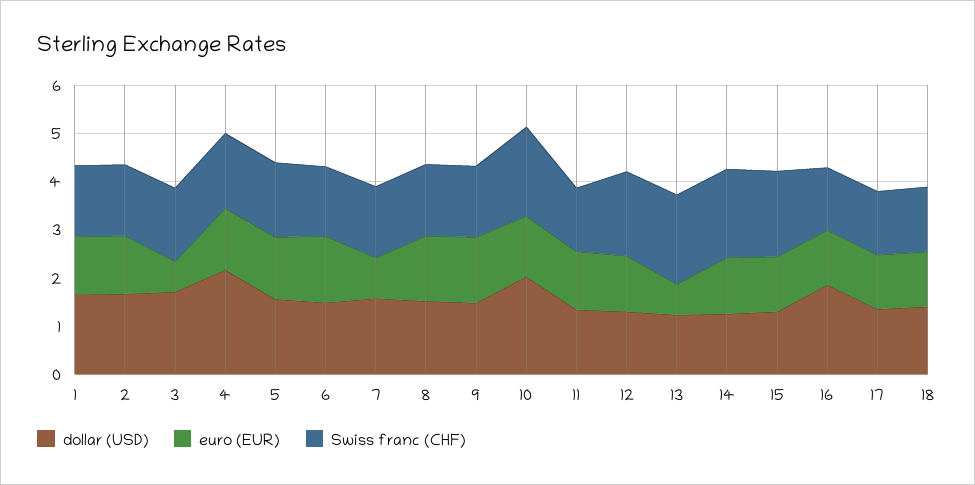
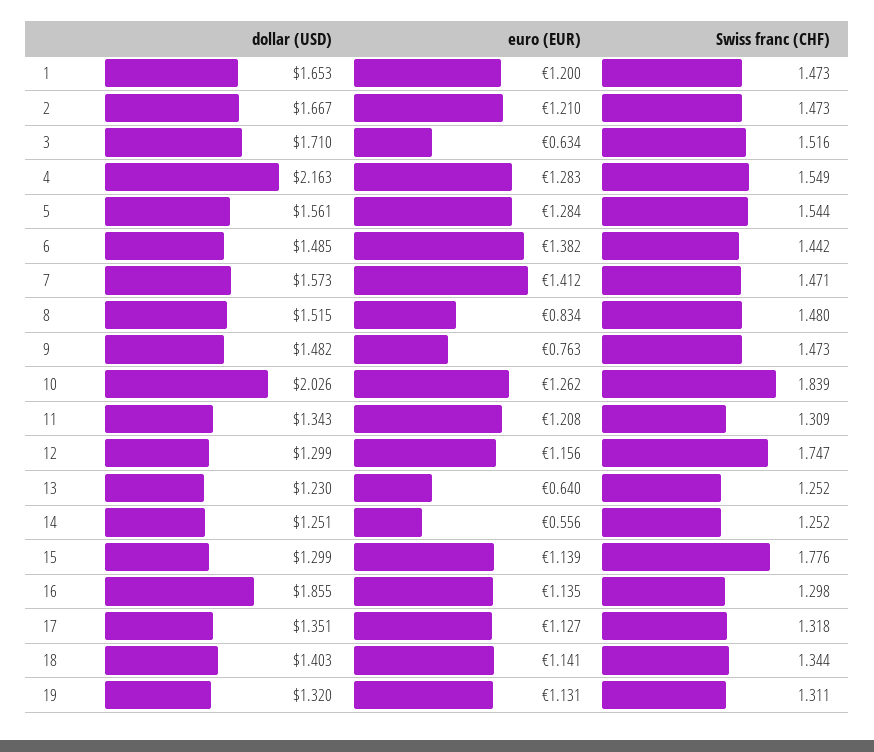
euro (EUR), 7: 0.8 -> 1.412
euro (EUR), 8: 1.4 -> 0.834
euro (EUR), 9: 1.4 -> 0.763
Swiss franc (CHF), 13: 1.8 -> 1.252
euro (EUR), 14: 1.2 -> 0.556
Swiss franc (CHF), 14: 1.8 -> 1.252
dollar (USD), 19: none -> 1.32
euro (EUR), 19: none -> 1.131
Swiss franc (CHF), 19: none -> 1.311

